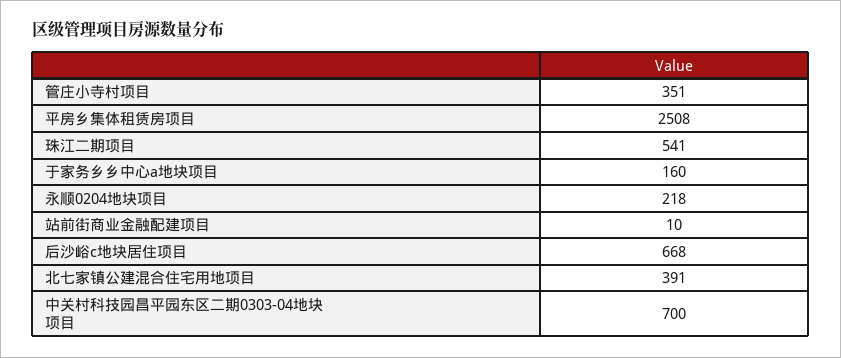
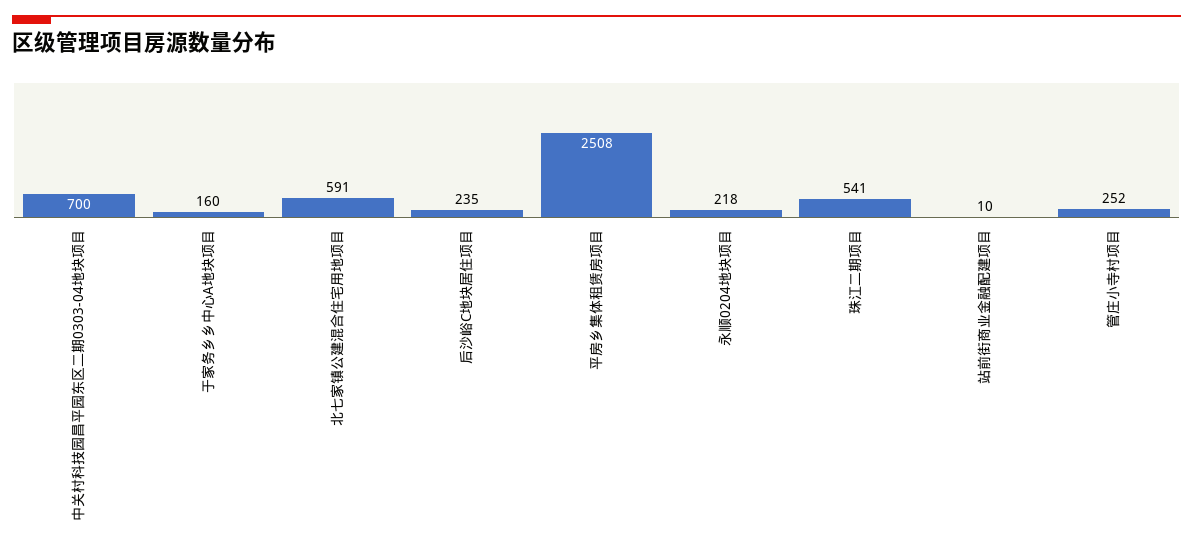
管庄小寺村项目: 351 -> 252
后沙峪c地块居住项目: 668 -> 235
北七家镇公建混合住宅用地项目: 391 -> 591

